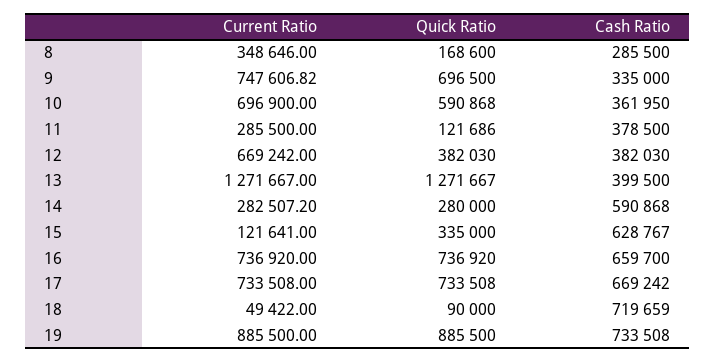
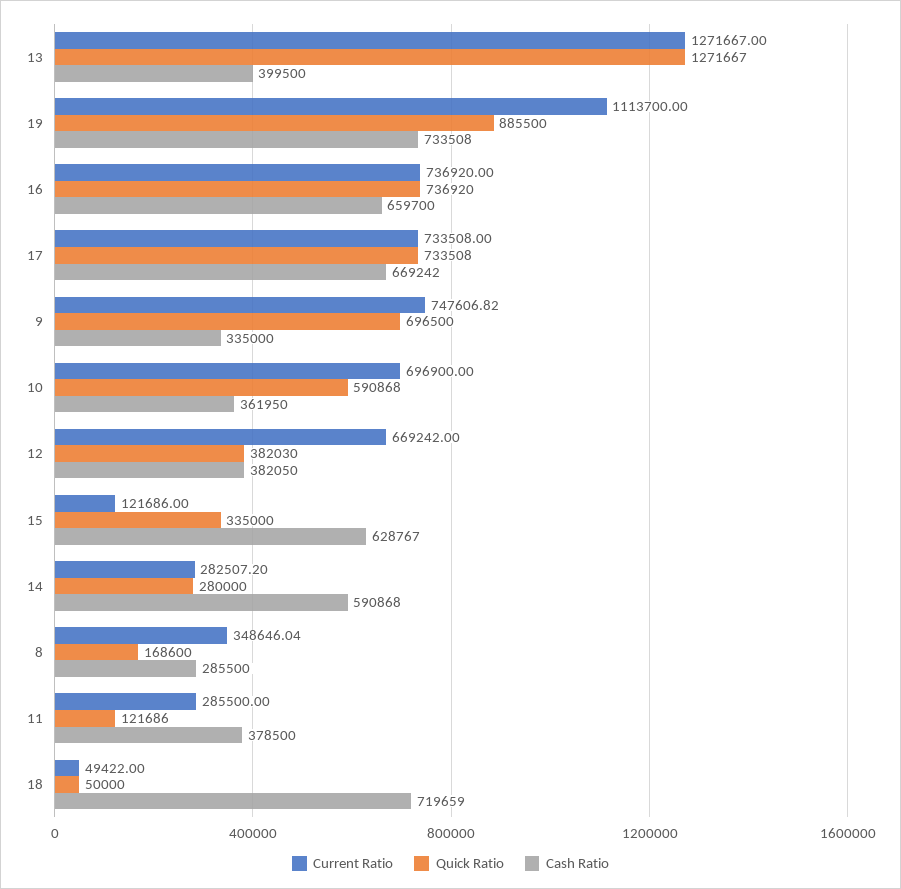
Current Ratio, 8: 348646 -> 348646.04
Cash Ratio, 12: 382030 -> 382050
Current Ratio, 15: 121641 -> 121686
Quick Ratio, 18: 90000 -> 50000
Current Ratio, 19: 885500 -> 1113700

